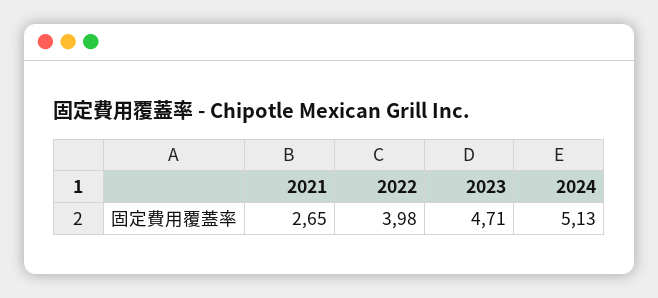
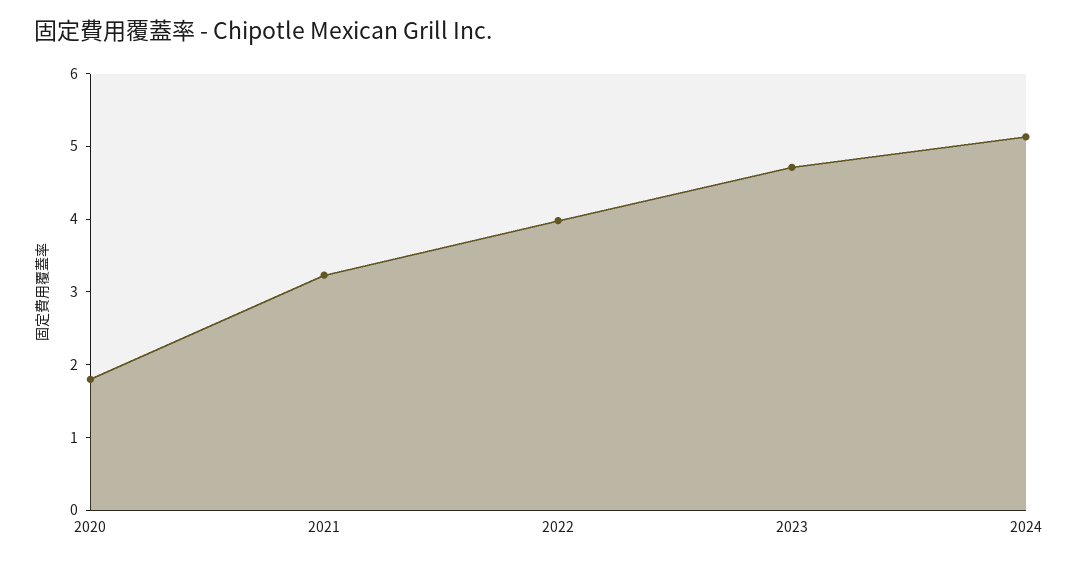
2021: 2.65 -> 3.2
2020: none -> 1.8

